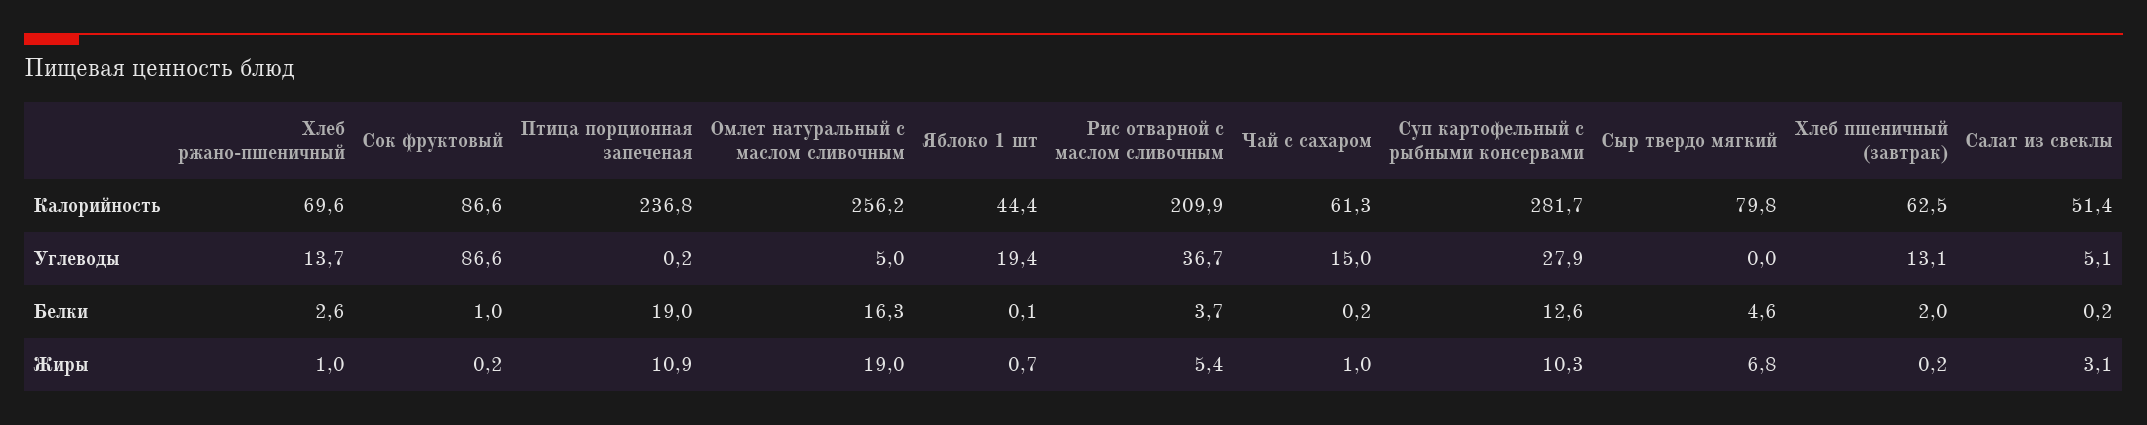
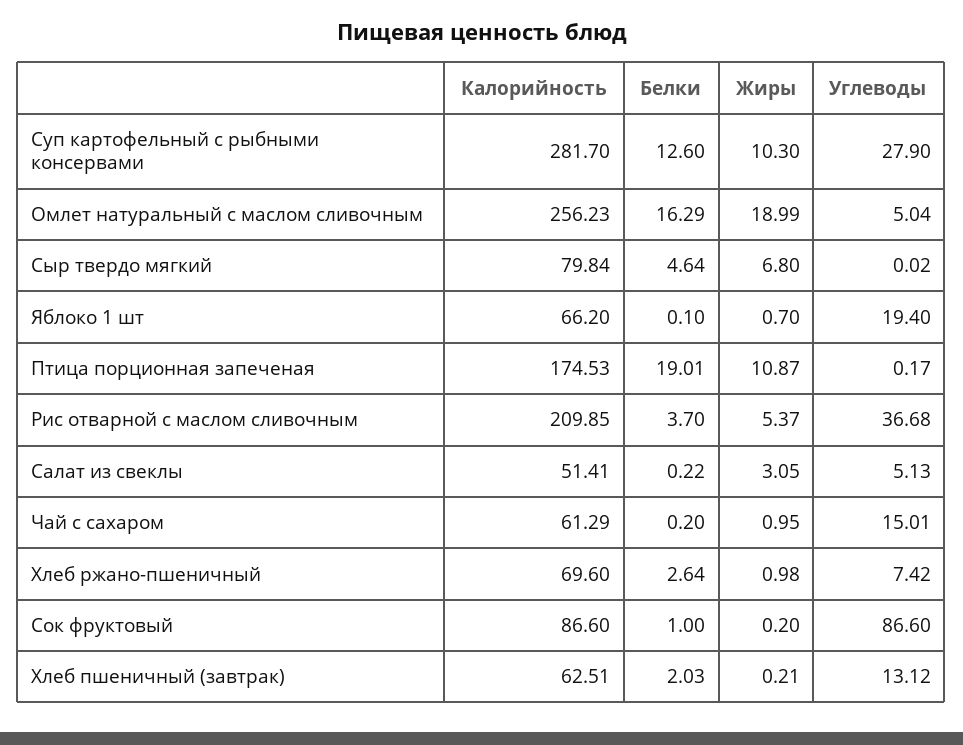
Птица порционная запеченая, Калорийность: 236.8 -> 174.53
Яблоко 1 шт, Калорийность: 44.4 -> 66.2
Хлеб ржано-пшеничный, Углеводы: 13.7 -> 7.42

